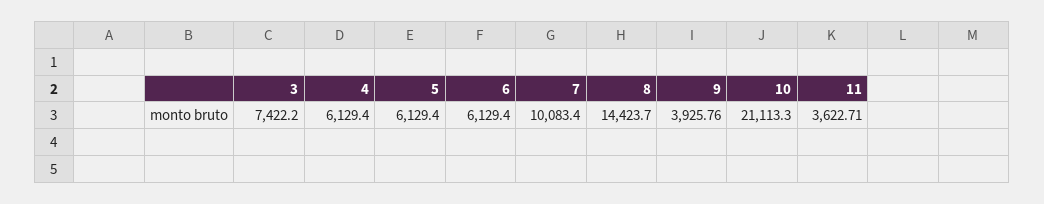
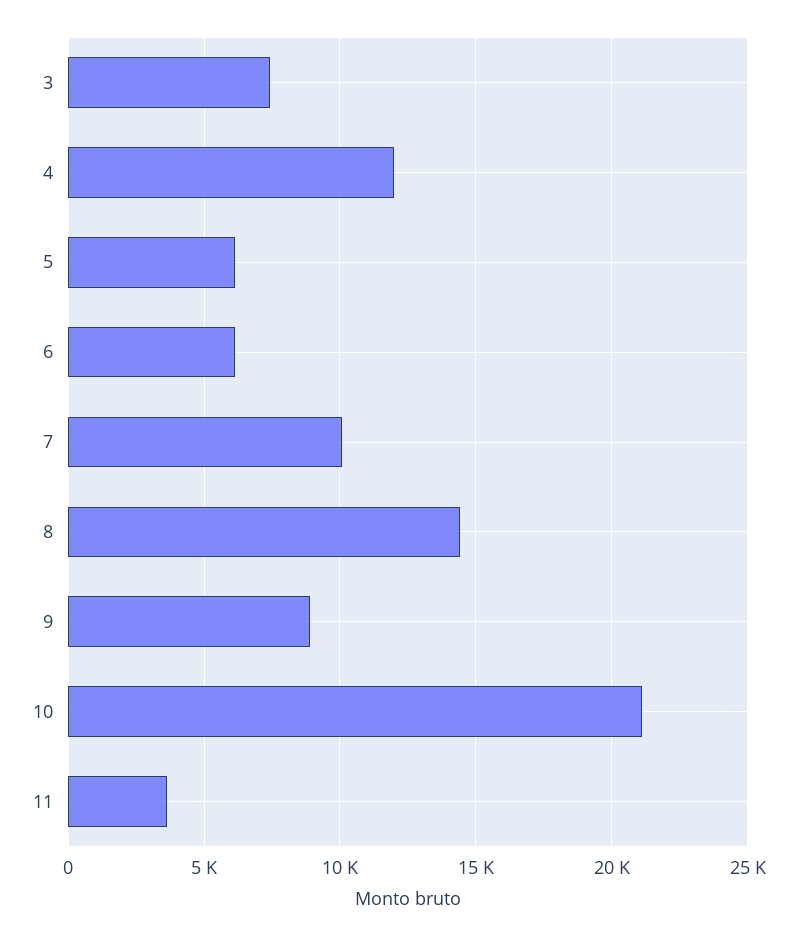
4: 6129.4 -> 12000
9: 3925.76 -> 9000

